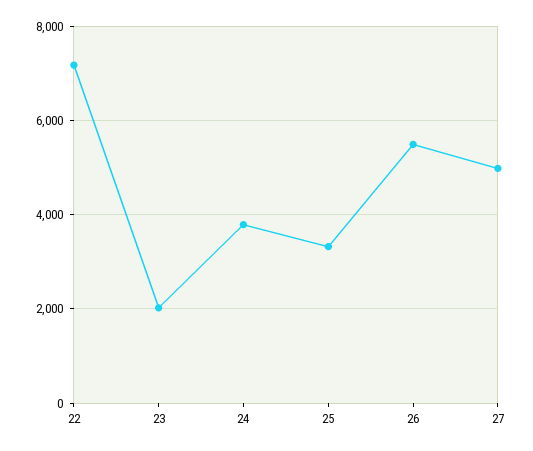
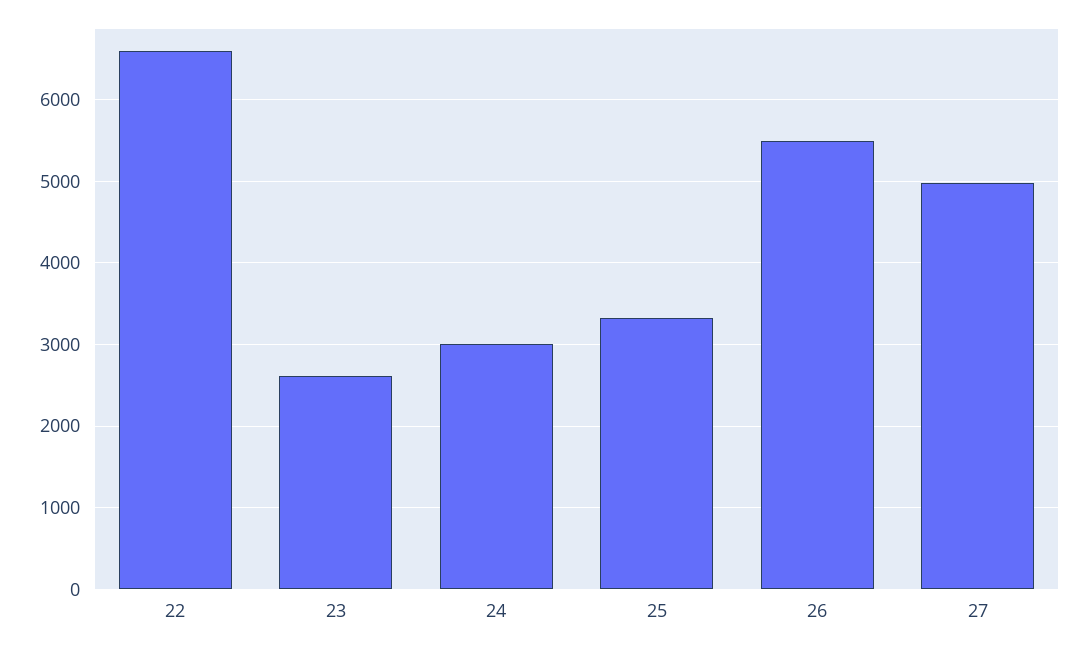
22: 7200 -> 6600
23: 2000 -> 2600
24: 3800 -> 3000

